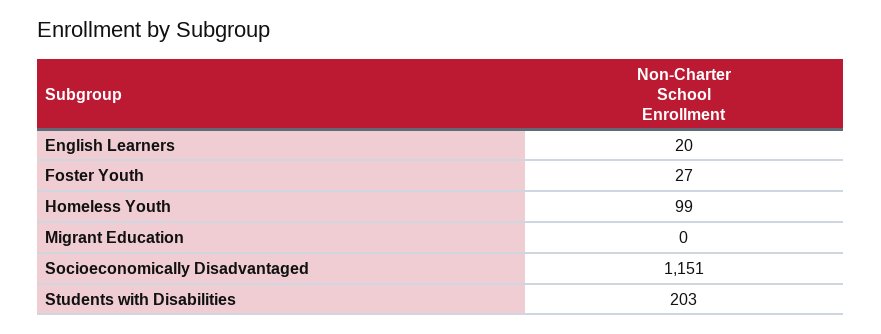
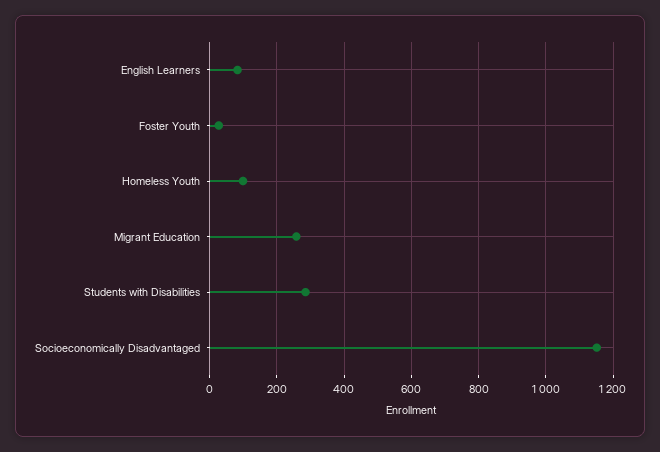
English Learners: 20 -> 80
Migrant Education: 0 -> 260
Students with Disabilities: 203 -> 280

